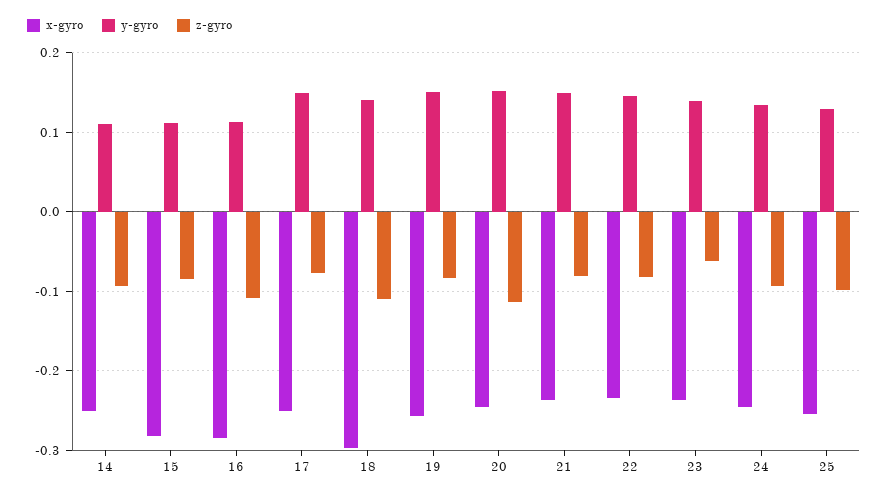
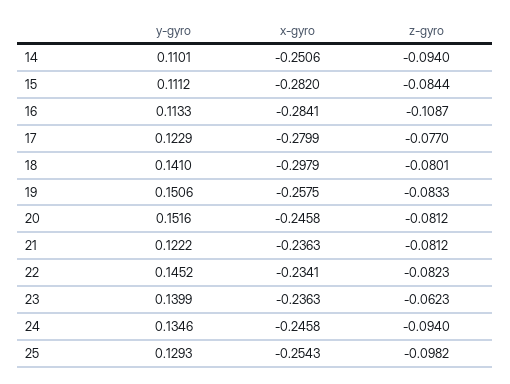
x-gyro, 17: -0.25 -> -0.2799
y-gyro, 17: 0.15 -> 0.1229
z-gyro, 18: -0.11 -> -0.0801
z-gyro, 20: -0.11 -> -0.0812
y-gyro, 21: 0.15 -> 0.1222

